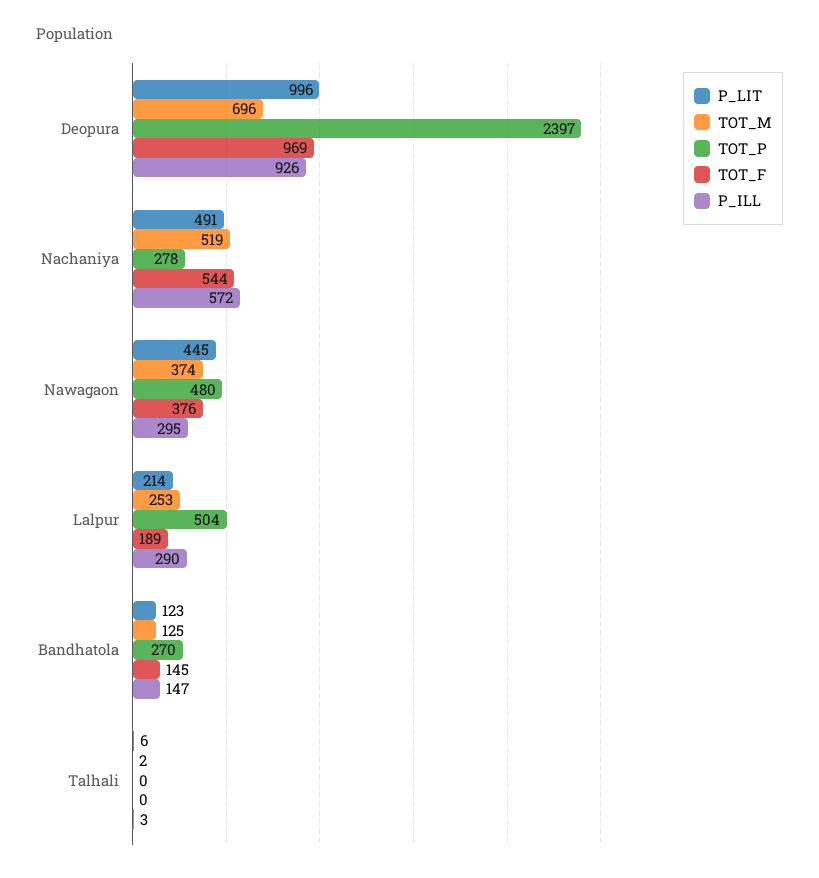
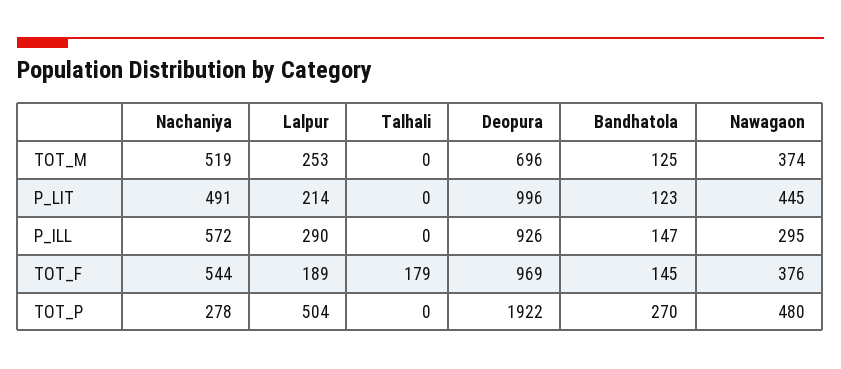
TOT_P, Deopura: 2397 -> 1922
P_LIT, Talhali: 6 -> 0
TOT_M, Talhali: 2 -> 0
TOT_F, Talhali: 0 -> 179
P_ILL, Talhali: 3 -> 0

